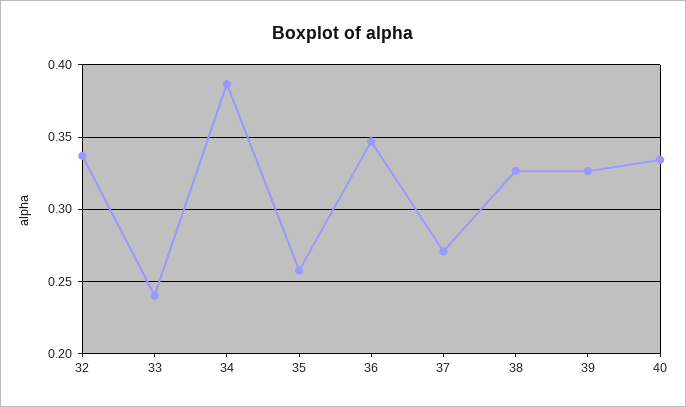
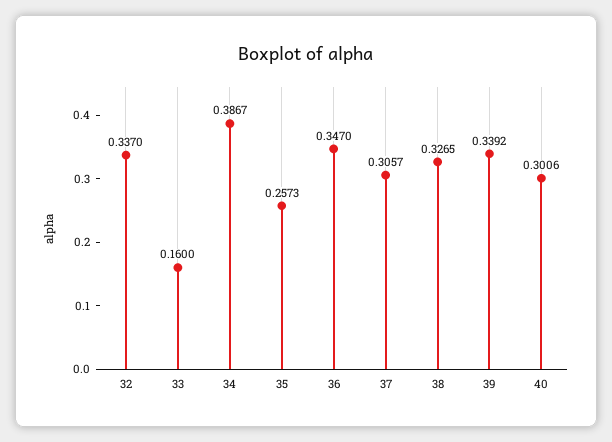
33: 0.24 -> 0.16
37: 0.27 -> 0.3057
39: 0.325 -> 0.3392
40: 0.335 -> 0.3006

